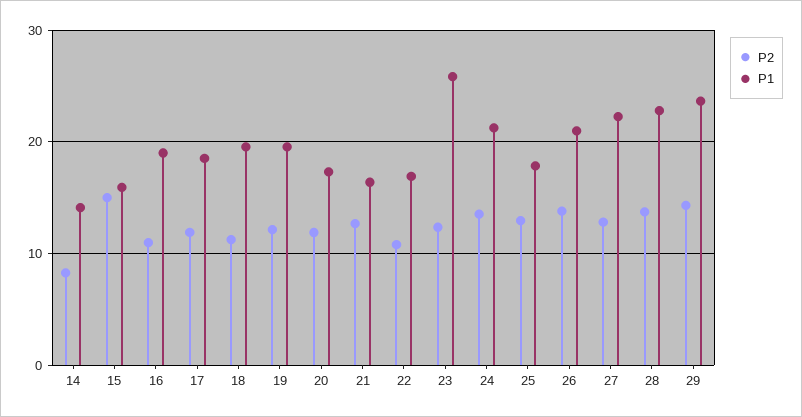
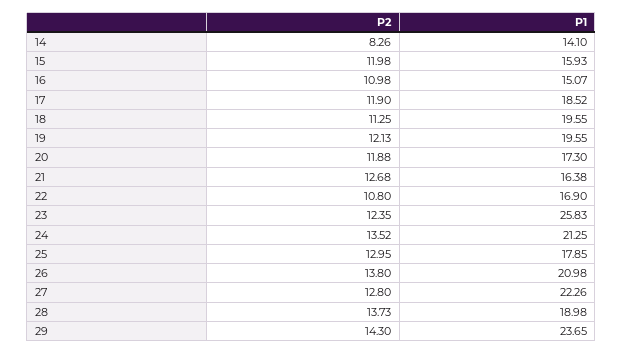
P2, 15: 15 -> 11.98
P1, 16: 19 -> 15.07
P1, 28: 23 -> 18.98

